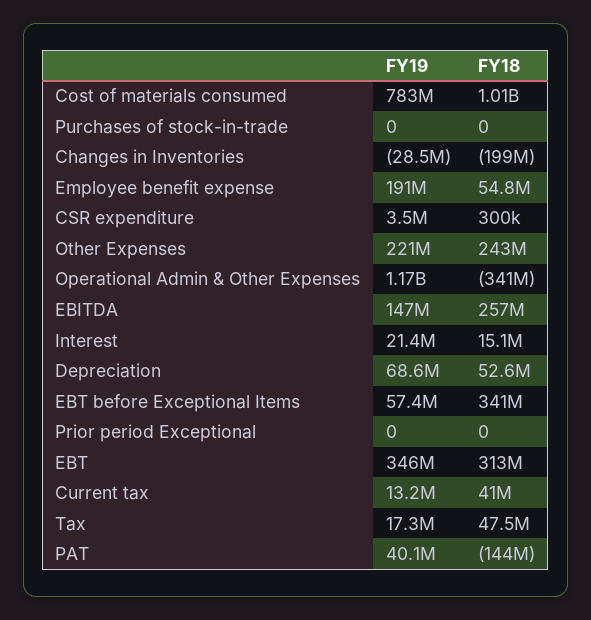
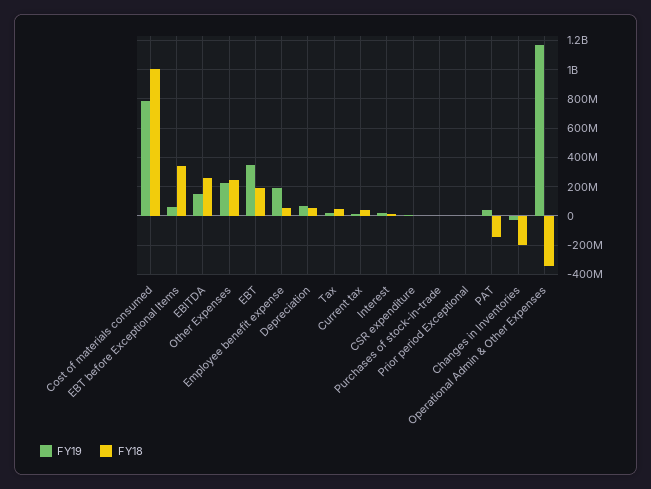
FY18, EBT: 313000000 -> 200000000

